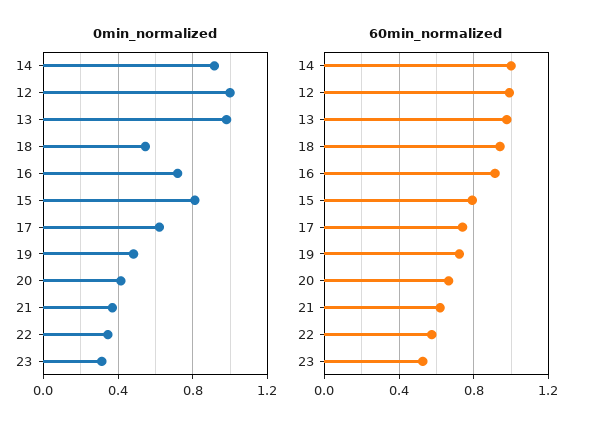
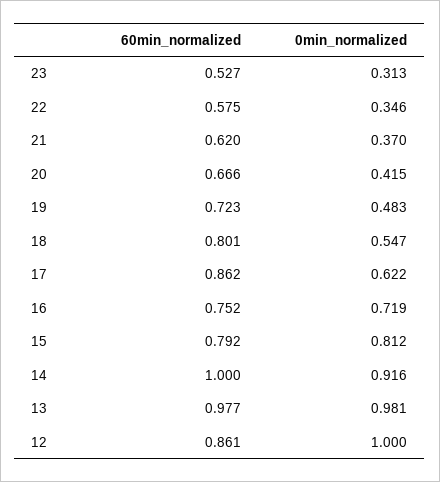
60min_normalized, 12: 1 -> 0.861
60min_normalized, 18: 0.95 -> 0.801
60min_normalized, 16: 0.9 -> 0.752
60min_normalized, 17: 0.75 -> 0.862

